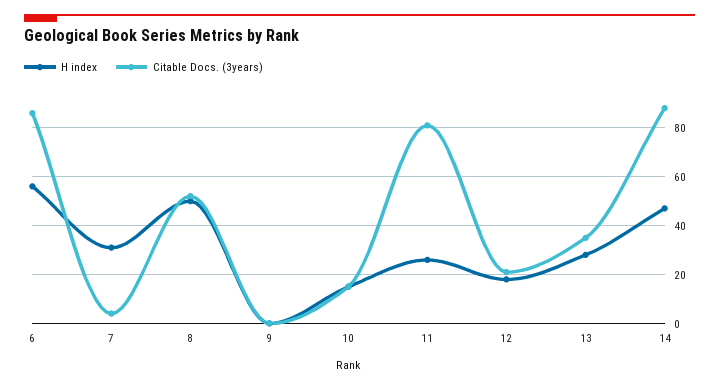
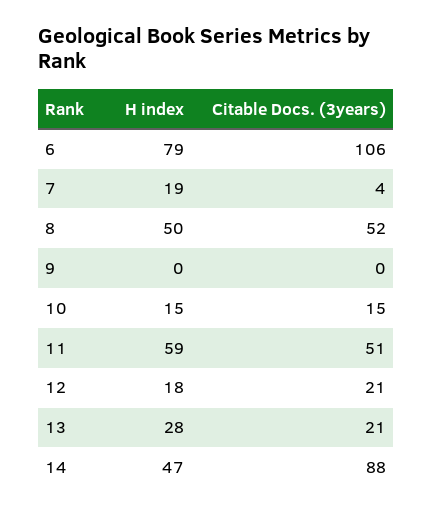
H index, 6: 55 -> 79
Citable Docs. (3years), 6: 85 -> 106
H index, 7: 30 -> 19
H index, 11: 25 -> 59
Citable Docs. (3years), 11: 80 -> 51
Citable Docs. (3years), 13: 35 -> 21

